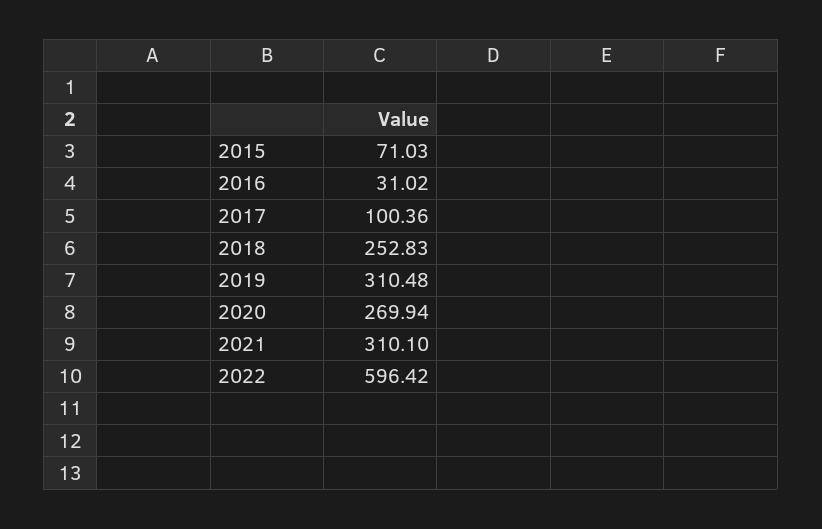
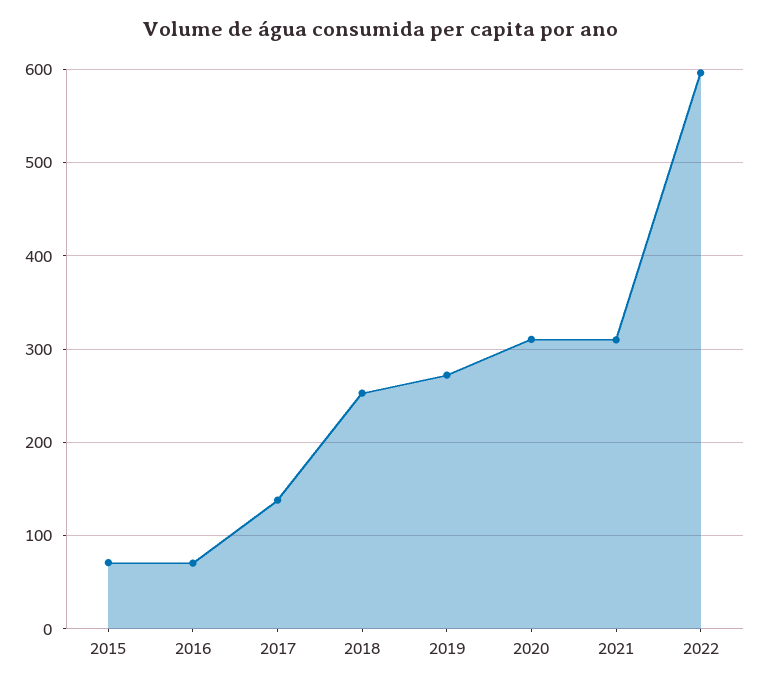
2016: 31.02 -> 70
2017: 100.36 -> 140
2019: 310.48 -> 270
2020: 269.94 -> 310

